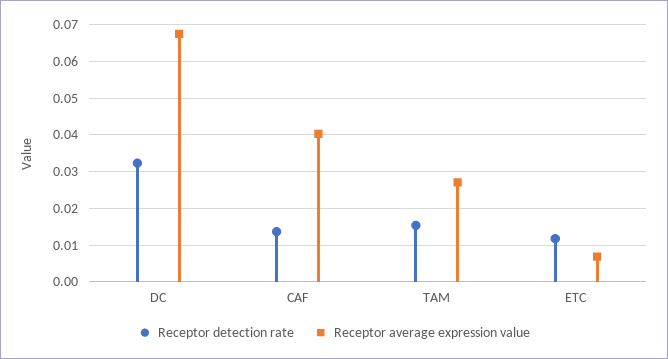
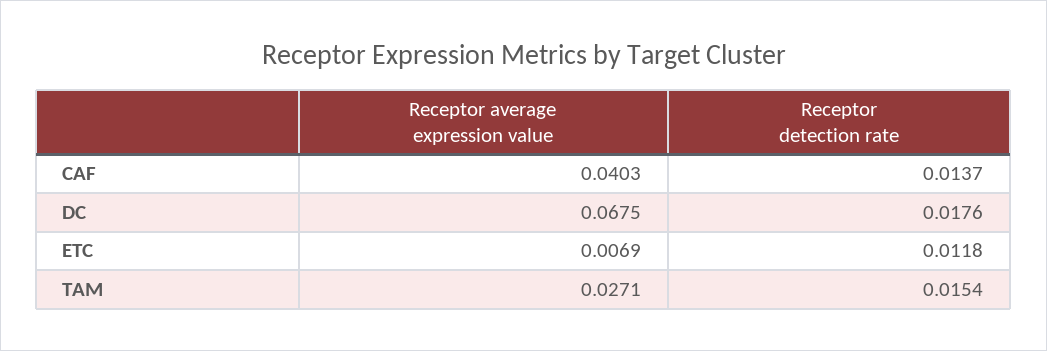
Receptor detection rate, DC: 0.032 -> 0.0176

